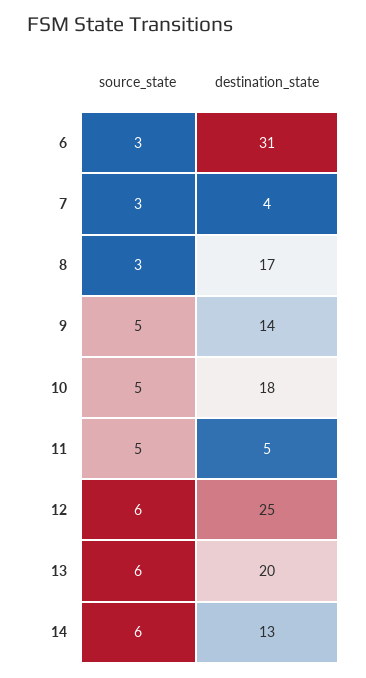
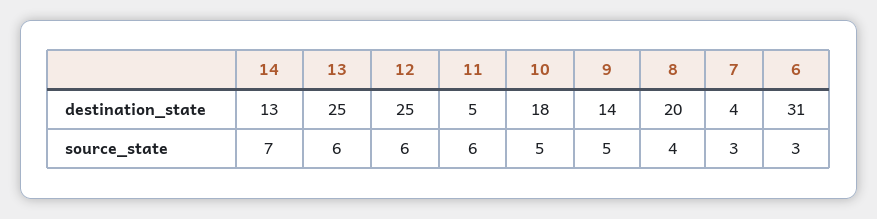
source_state, 8: 3 -> 4
destination_state, 8: 17 -> 20
source_state, 11: 5 -> 6
destination_state, 13: 20 -> 25
source_state, 14: 6 -> 7

